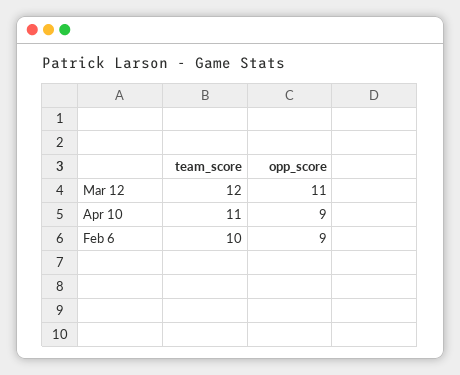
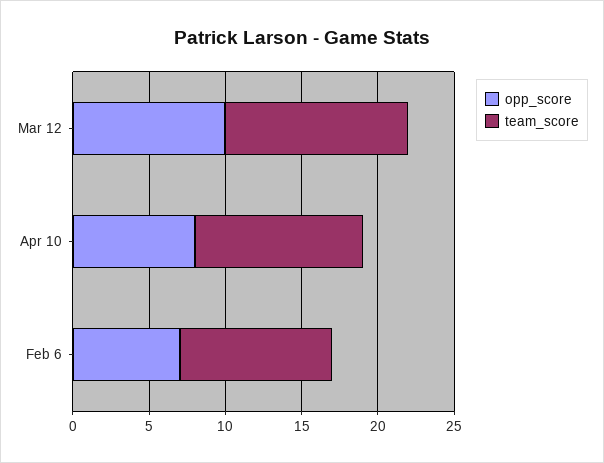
opp_score, Mar 12: 11 -> 10
opp_score, Apr 10: 9 -> 8
opp_score, Feb 6: 9 -> 7

